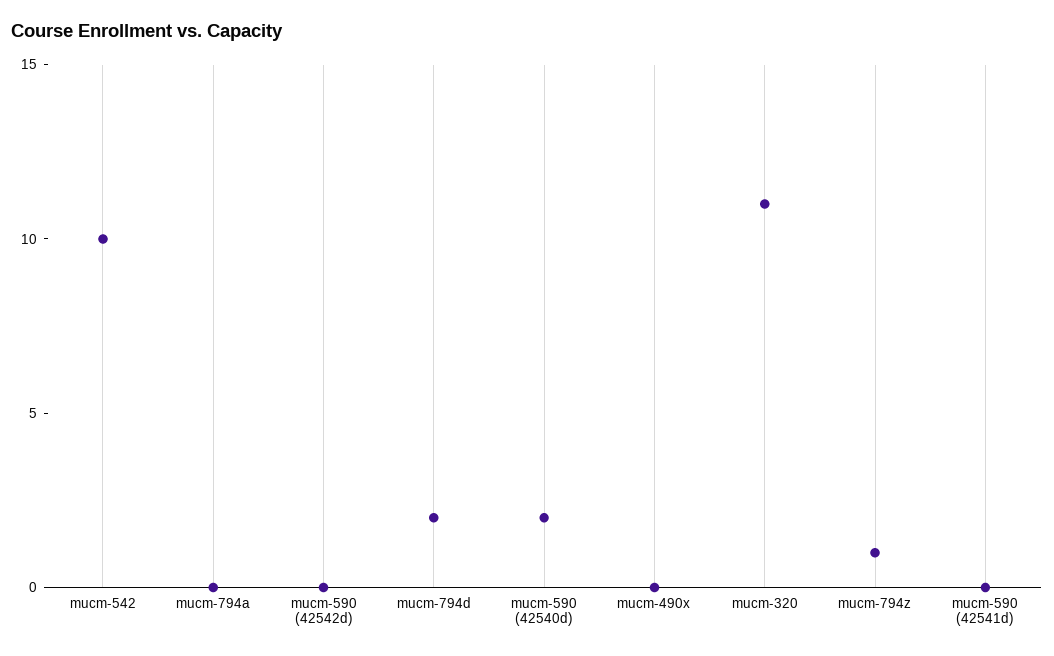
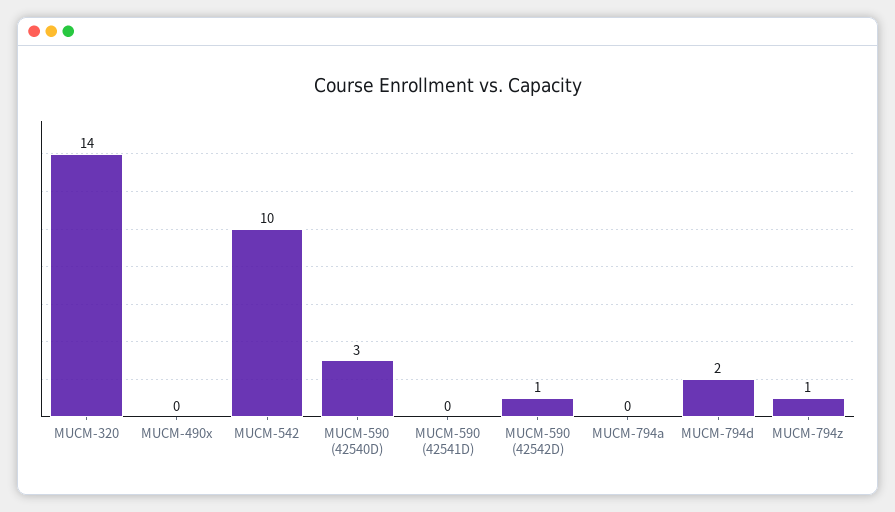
mucm-590 (42542d): 0 -> 1
mucm-590 (42540d): 2 -> 3
mucm-320: 11 -> 14

